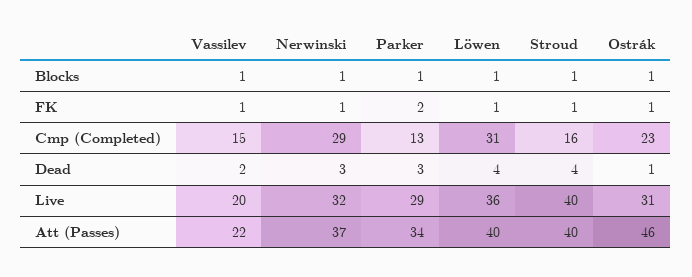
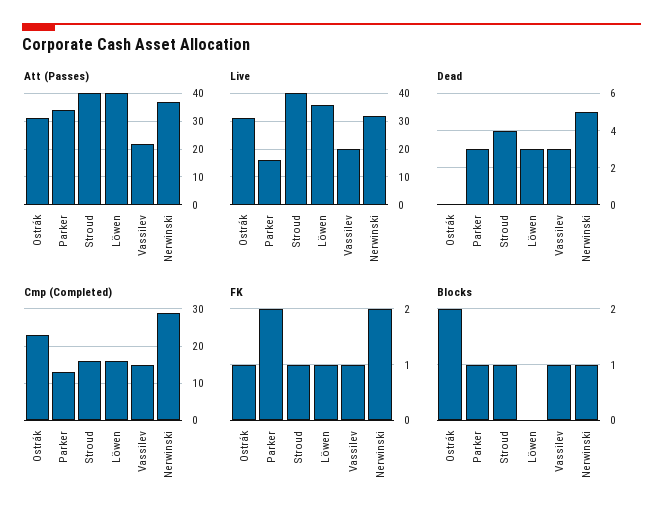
Blocks, Löwen: 1 -> 0
Blocks, Ostrák: 1 -> 2
FK, Nerwinski: 1 -> 2
Cmp (Completed), Löwen: 31 -> 15
Dead, Vassilev: 2 -> 3
Dead, Nerwinski: 3 -> 5
Dead, Löwen: 4 -> 3
Dead, Ostrák: 1 -> 0
Live, Parker: 29 -> 15
Att (Passes), Ostrák: 46 -> 30

